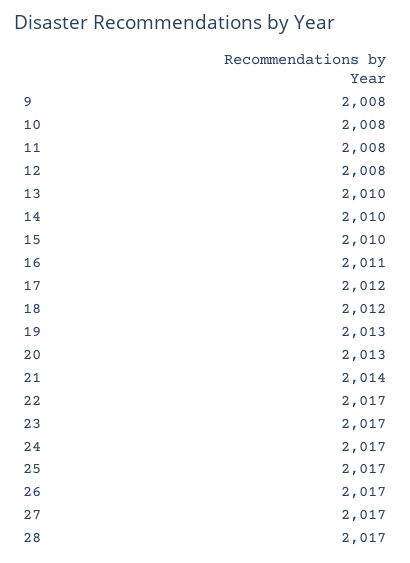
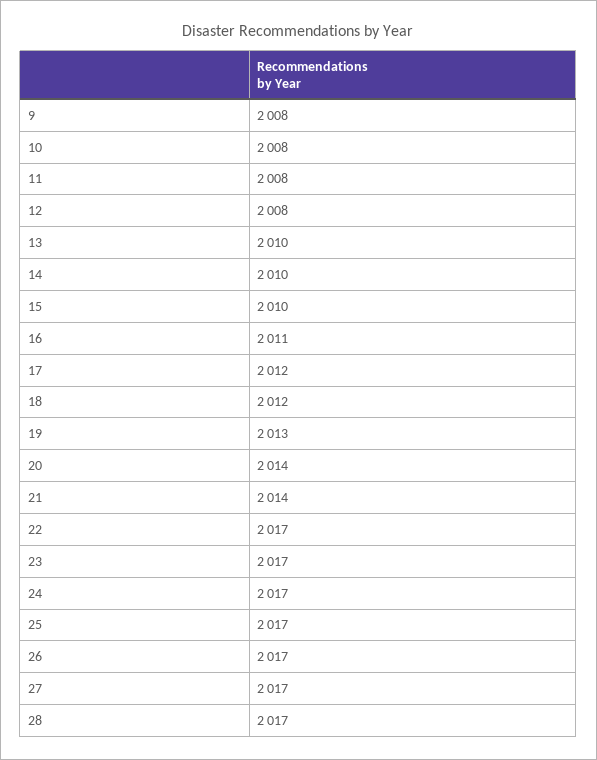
20: 2013 -> 2014

